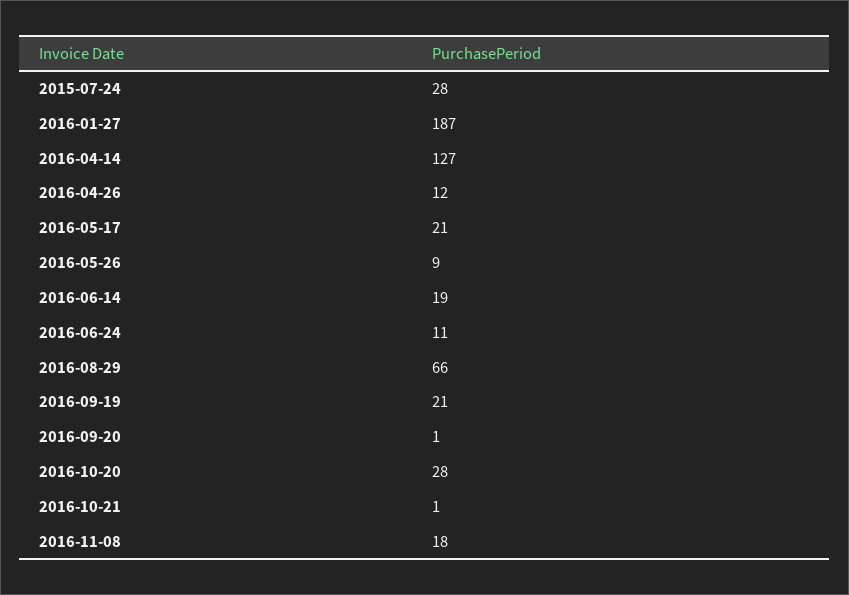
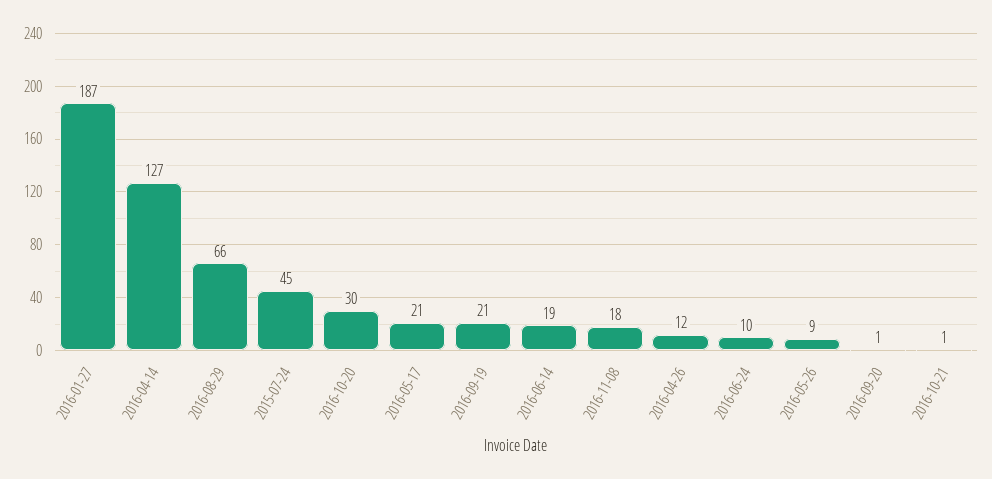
2015-07-24: 28 -> 45
2016-06-24: 11 -> 10
2016-10-20: 28 -> 30

